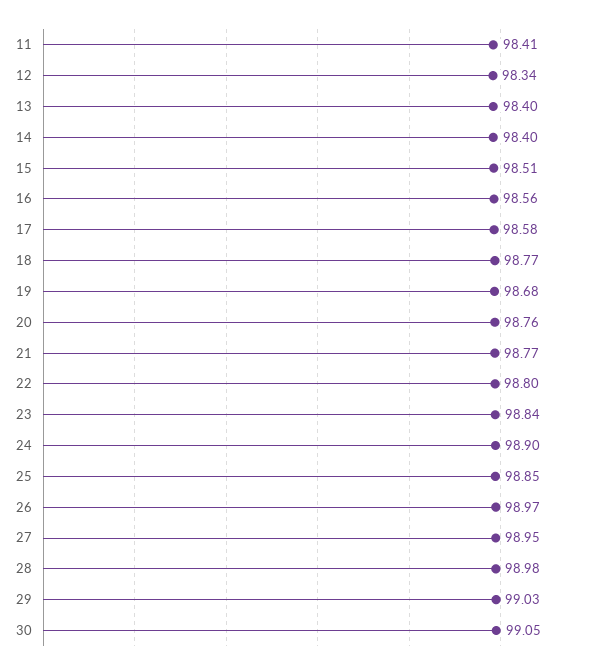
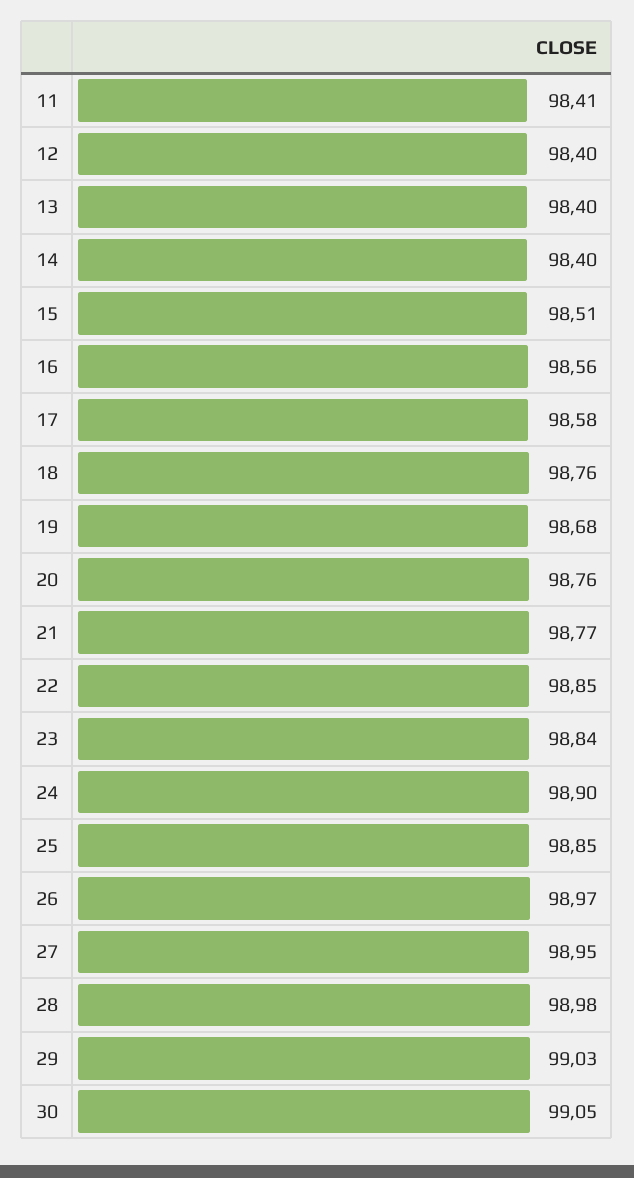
12: 98.34 -> 98.4
18: 98.77 -> 98.76
22: 98.8 -> 98.85

